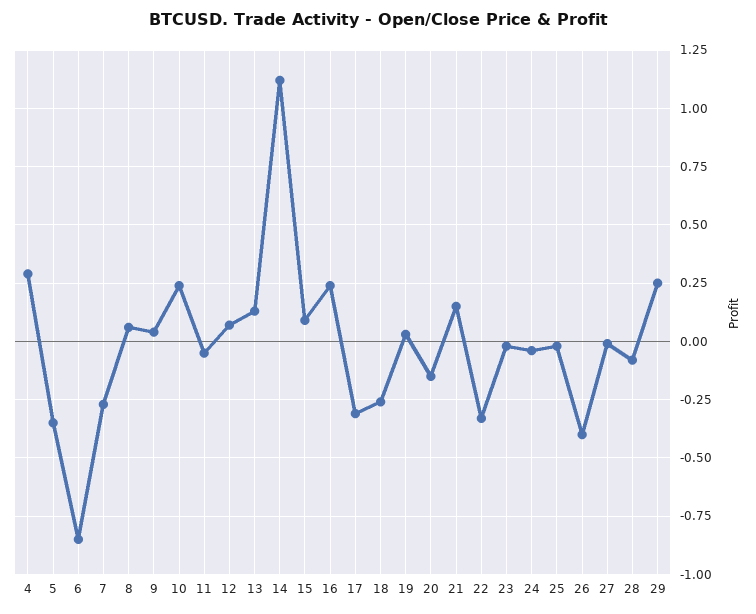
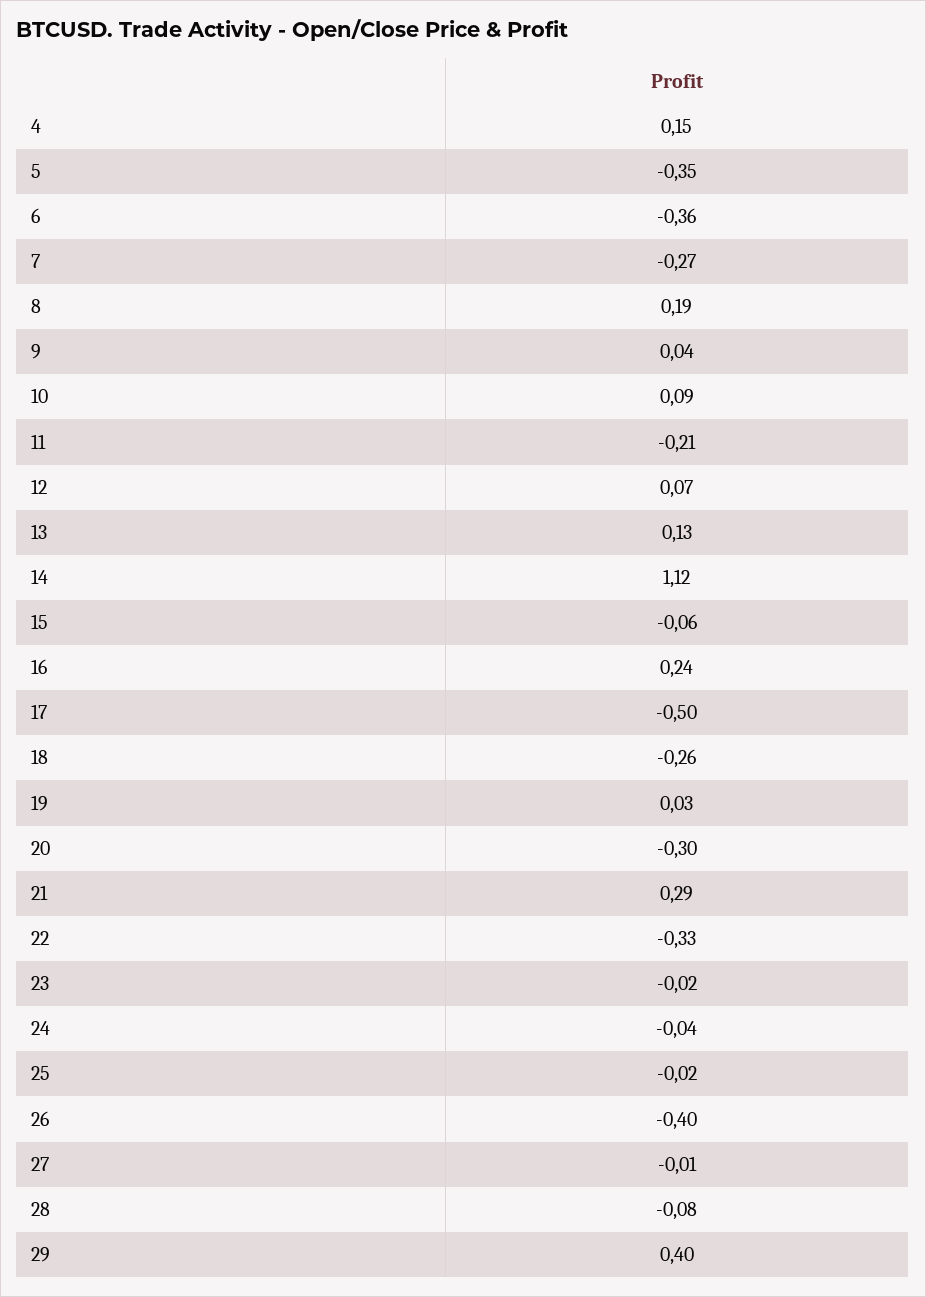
4: 0.3 -> 0.15
6: -0.85 -> -0.36
8: 0.05 -> 0.19
10: 0.25 -> 0.09
11: -0.05 -> -0.21
15: 0.1 -> -0.06
17: -0.3 -> -0.5
20: -0.15 -> -0.3
21: 0.15 -> 0.29
29: 0.25 -> 0.4

